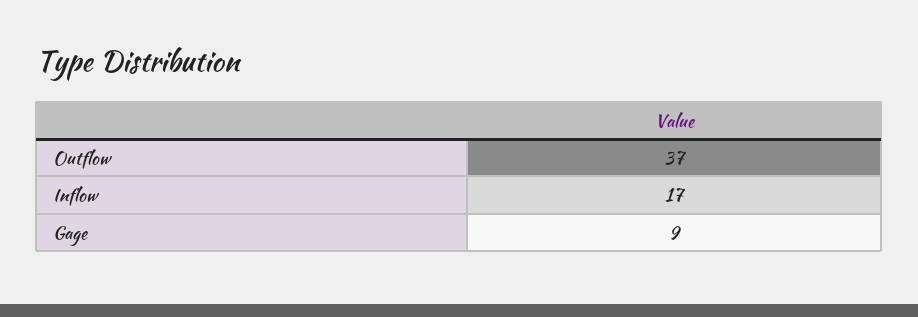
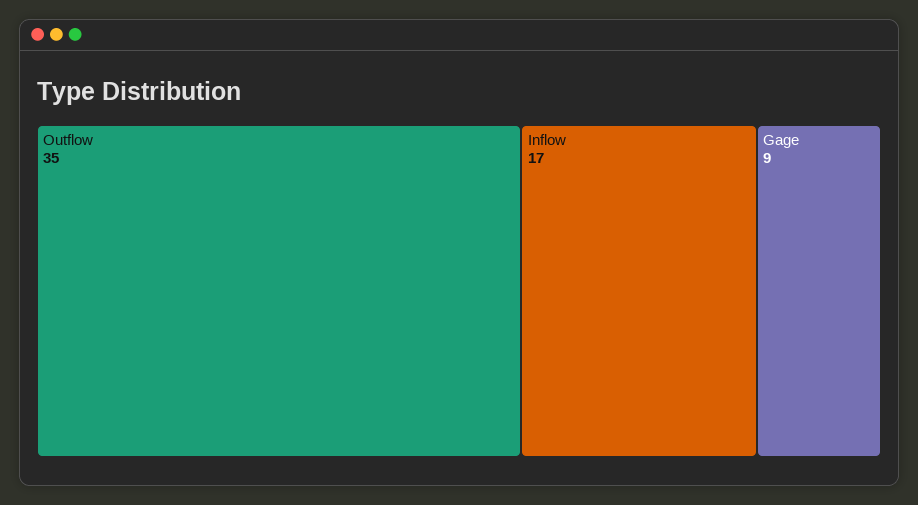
Outflow: 37 -> 35

